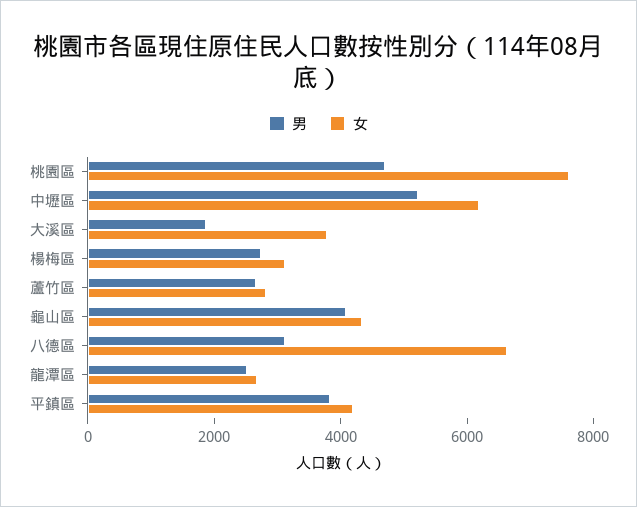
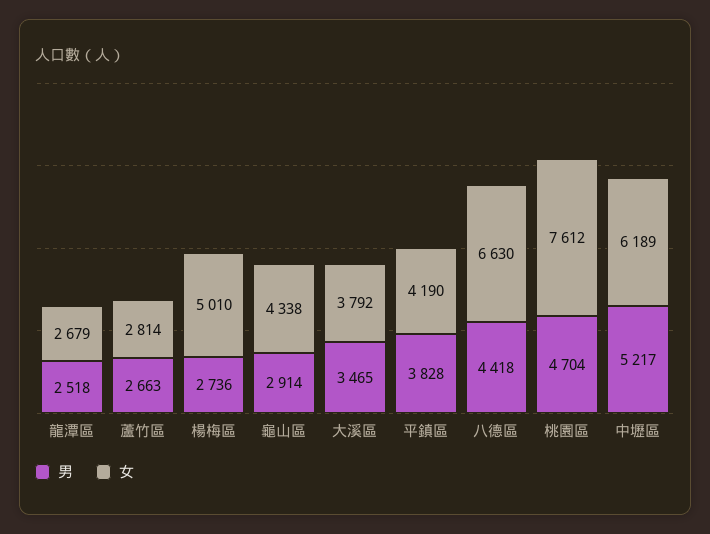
男, 大溪區: 2000 -> 3465
女, 楊梅區: 3000 -> 5010
男, 龜山區: 4000 -> 2914
男, 八德區: 3000 -> 4418

